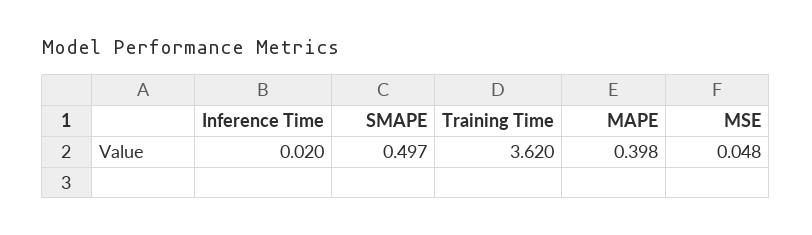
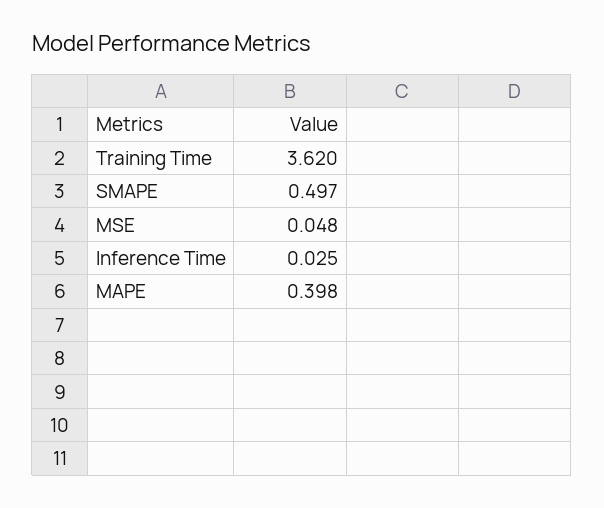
Inference Time: 0.02 -> 0.025

